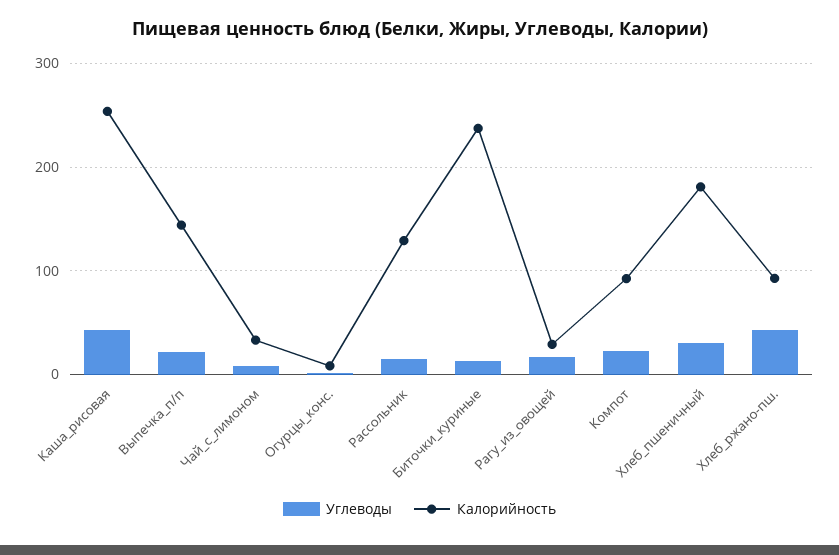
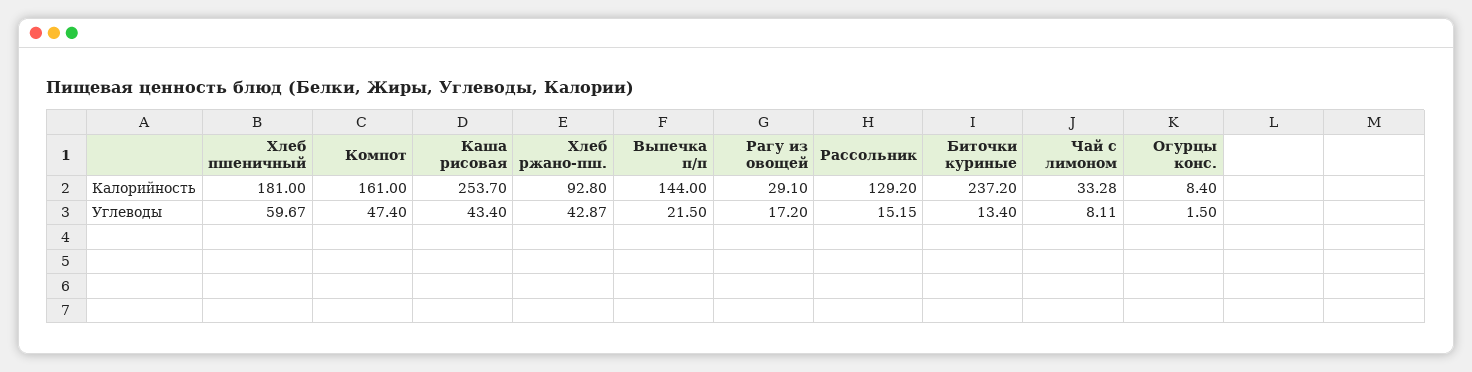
Углеводы, Компот: 20 -> 47.4
Калорийность, Компот: 90 -> 161
Углеводы, Хлеб_пшеничный: 30 -> 59.67

